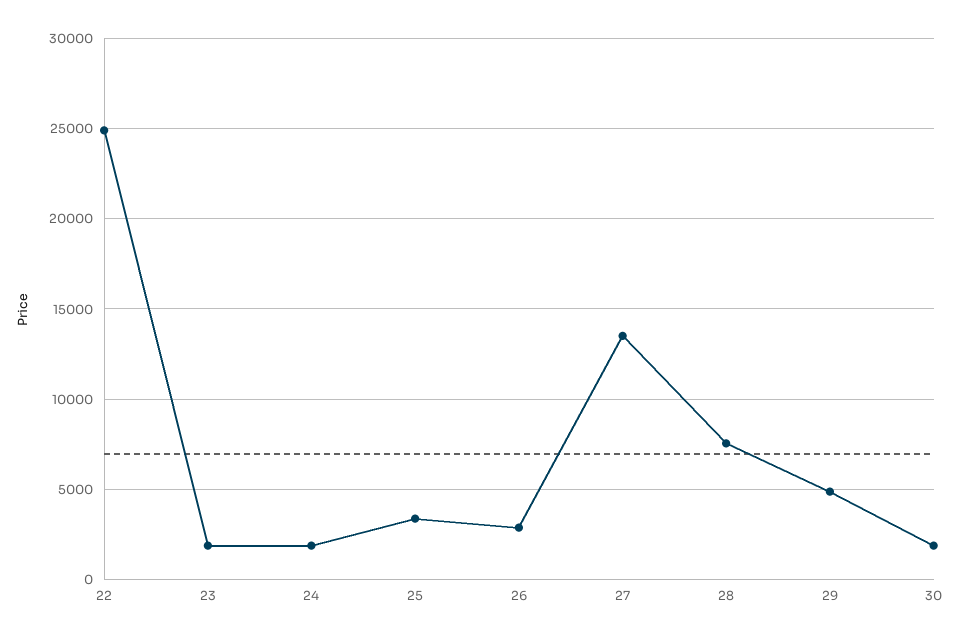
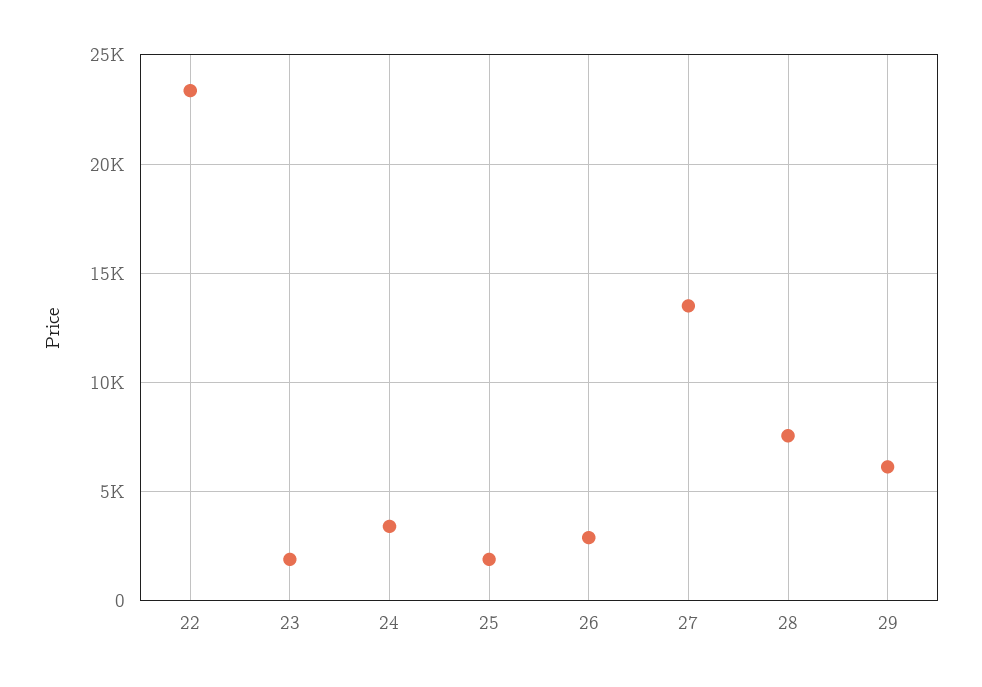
22: 25000 -> 23500
24: 2000 -> 3500
25: 3500 -> 2000
29: 5000 -> 6000
30: 2000 -> none

